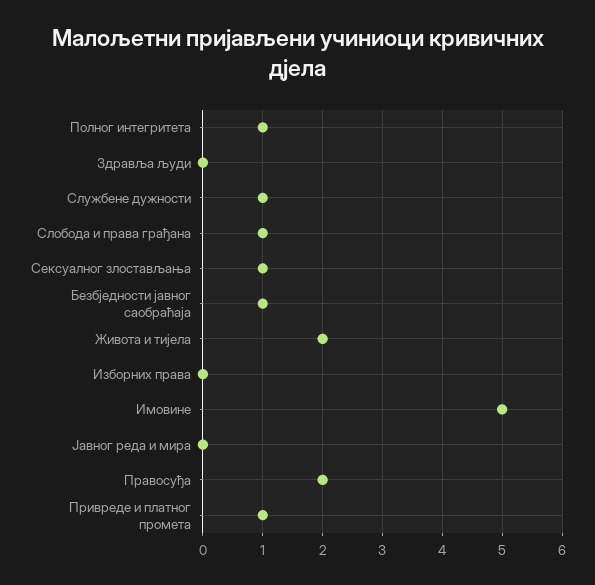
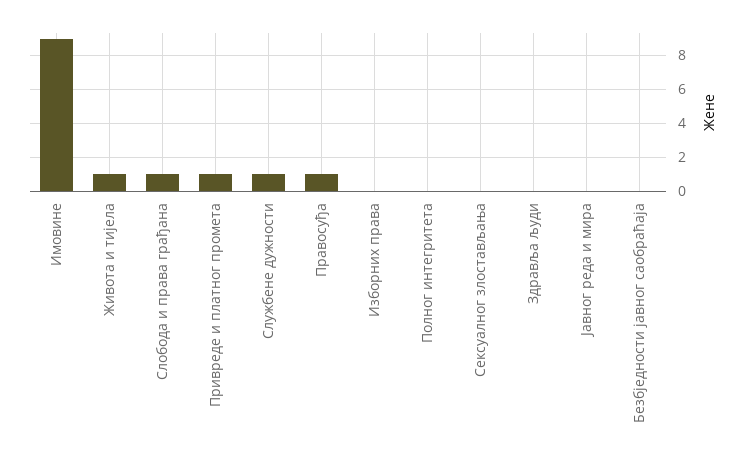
Полног интегритета: 1 -> 0
Сексуалног злостављања: 1 -> 0
Безбједности јавног саобраћаја: 1 -> 0
Живота и тијела: 2 -> 1
Имовине: 5 -> 9
Правосуђа: 2 -> 1

